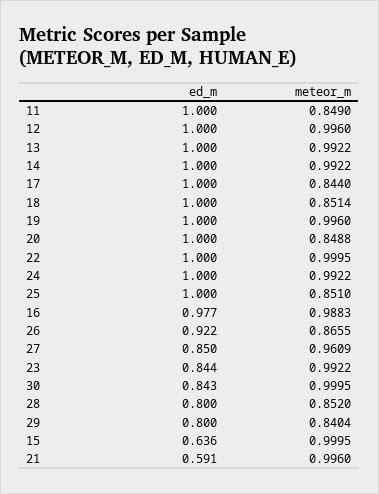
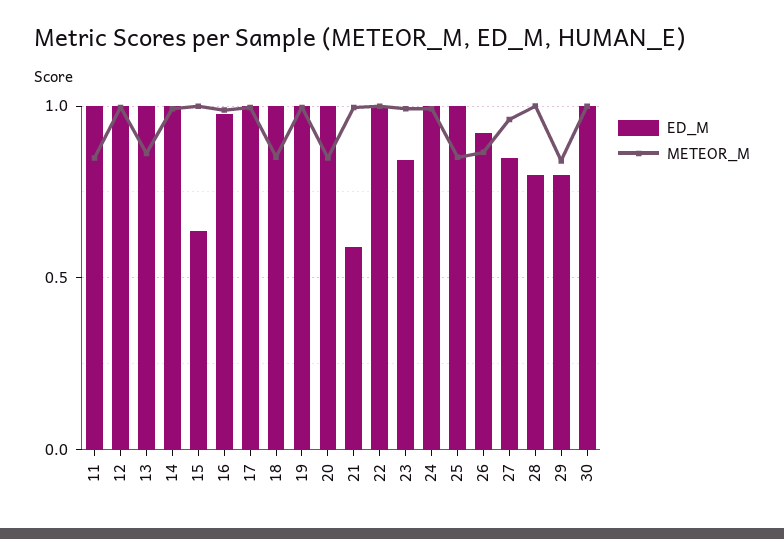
meteor_m, 13: 0.9922 -> 0.85
meteor_m, 17: 0.844 -> 1
ed_m, 30: 0.843 -> 1
meteor_m, 28: 0.852 -> 1

